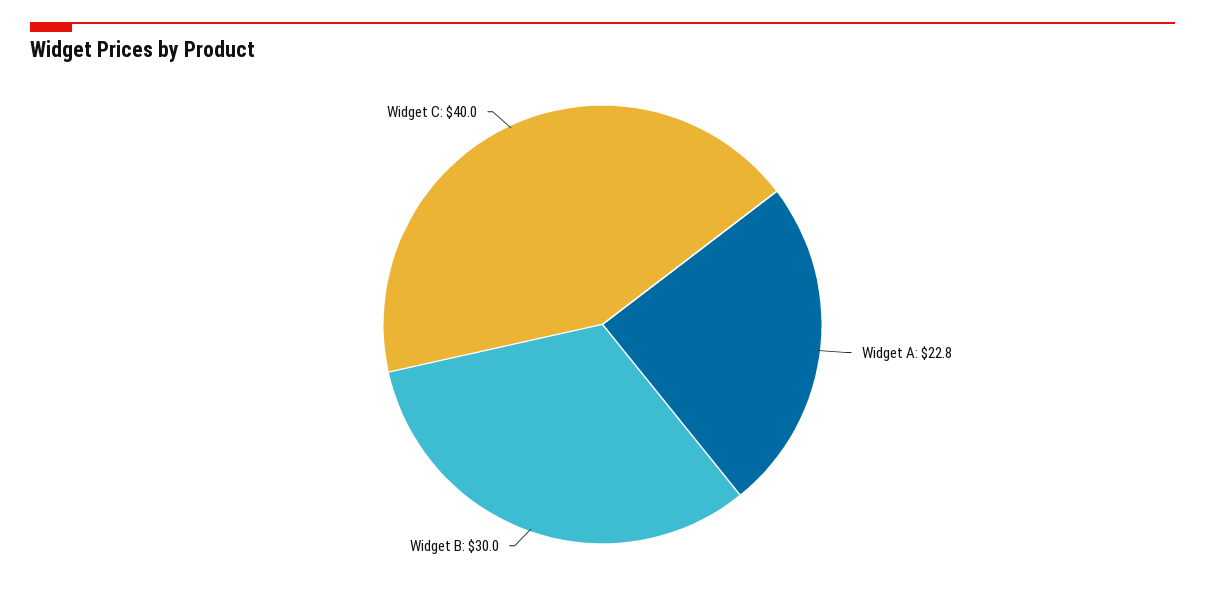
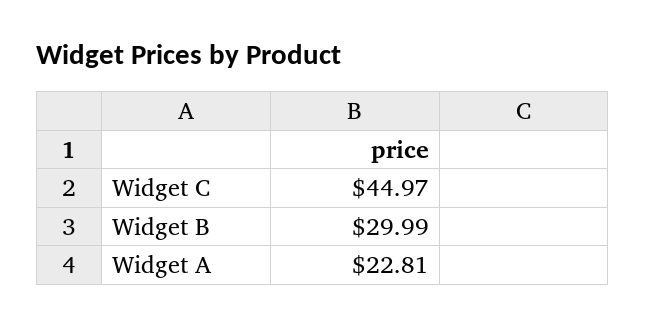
Widget C: 40 -> 44.97

